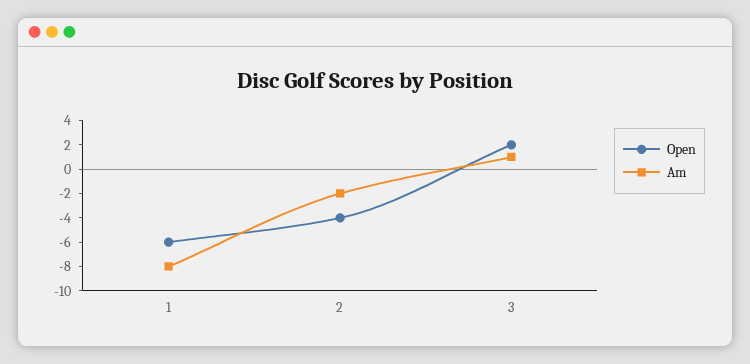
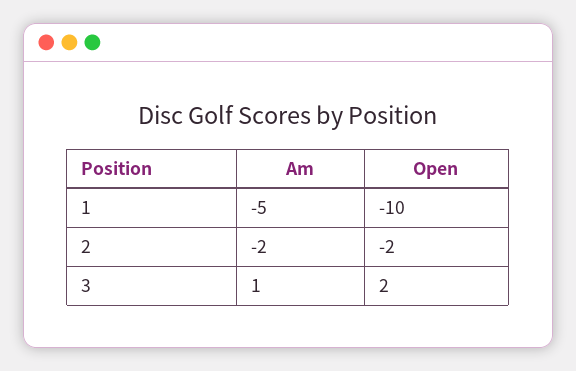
Open, 1: -6 -> -10
Am, 1: -8 -> -5
Open, 2: -4 -> -2

